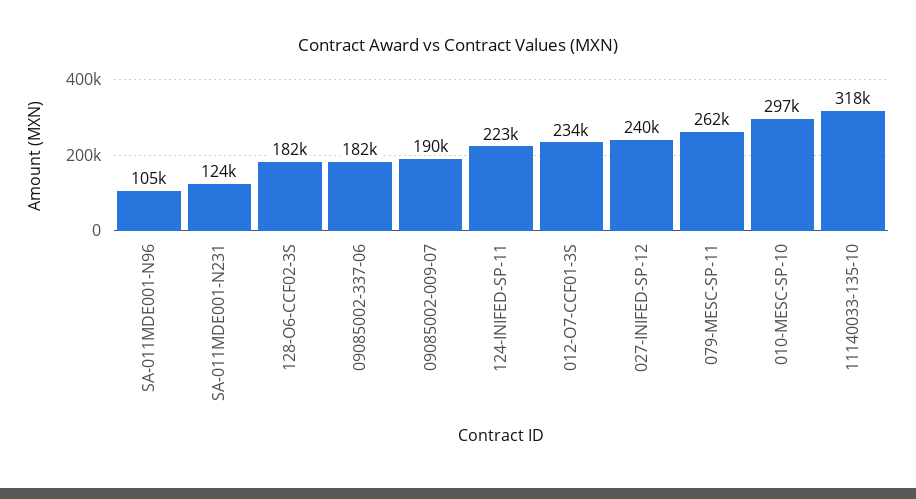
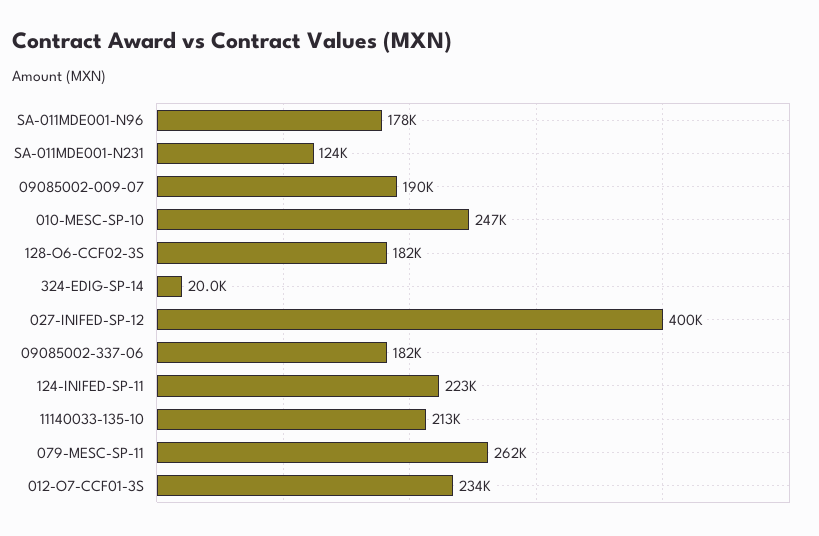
SA-011MDE001-N96: 105000 -> 178000
027-INIFED-SP-12: 240000 -> 400000
010-MESC-SP-10: 297000 -> 247000
11140033-135-10: 318000 -> 213000
324-EDIG-SP-14: none -> 20000

